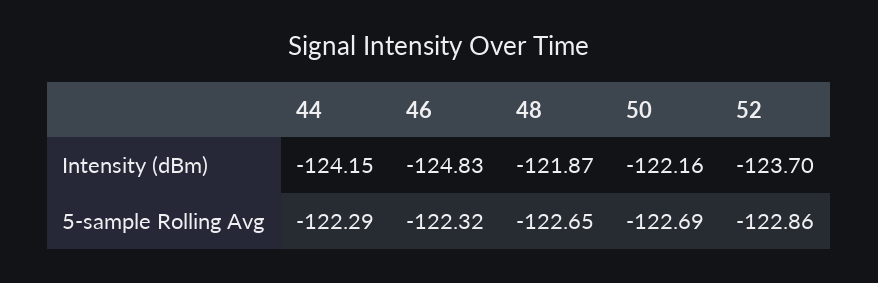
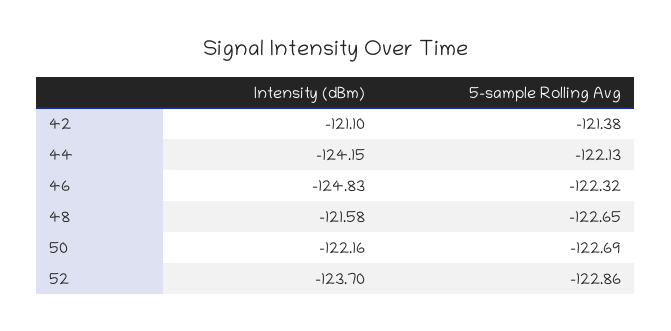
48, Intensity (dBm): -121.87 -> -121.58
44, 5-sample Rolling Avg: -122.29 -> -122.13
42, Intensity (dBm): none -> -121.1
42, 5-sample Rolling Avg: none -> -121.38

